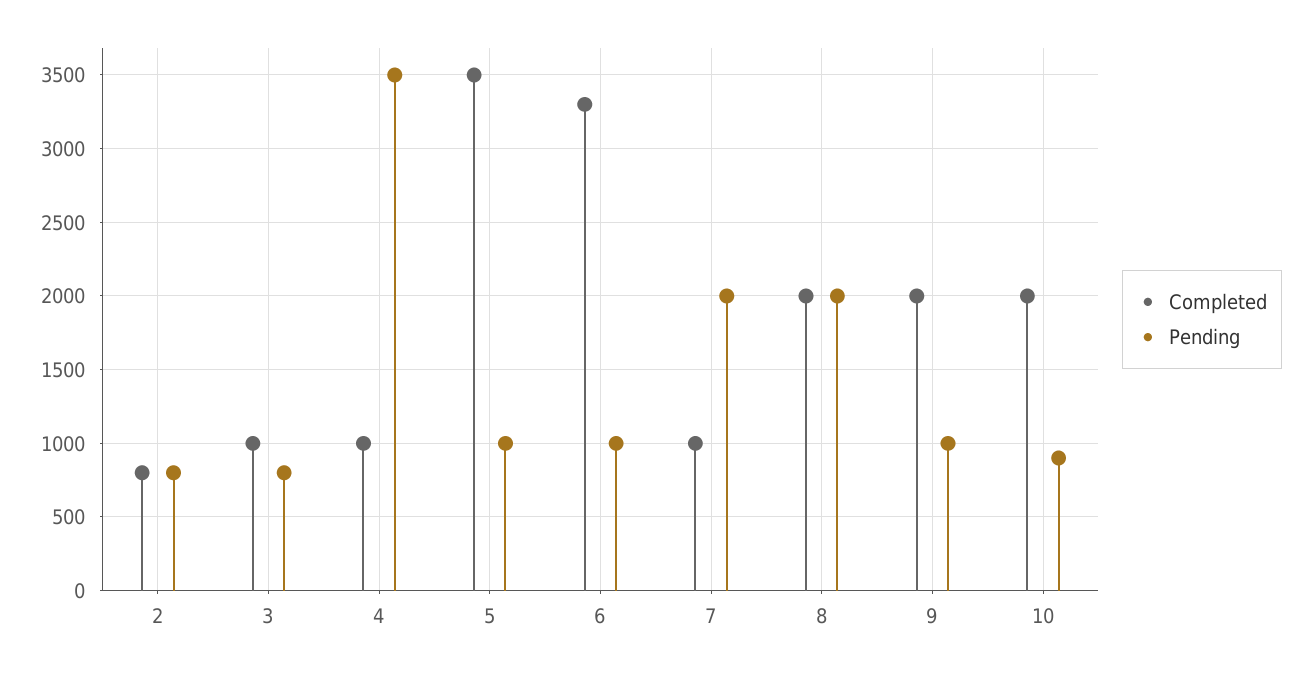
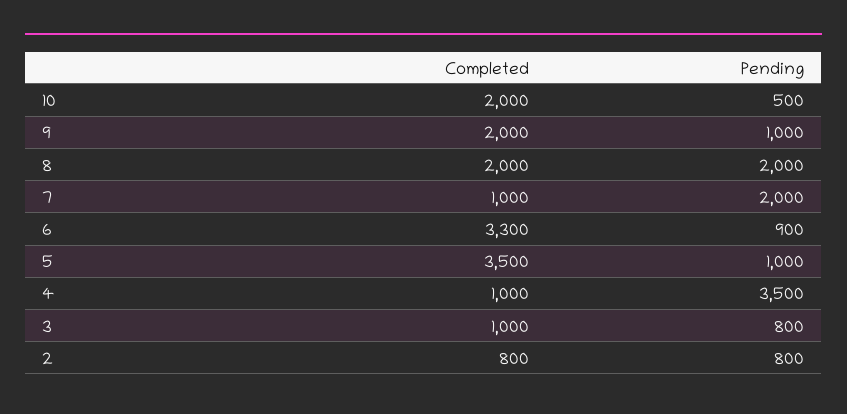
Pending, 6: 1000 -> 900
Pending, 10: 900 -> 500

